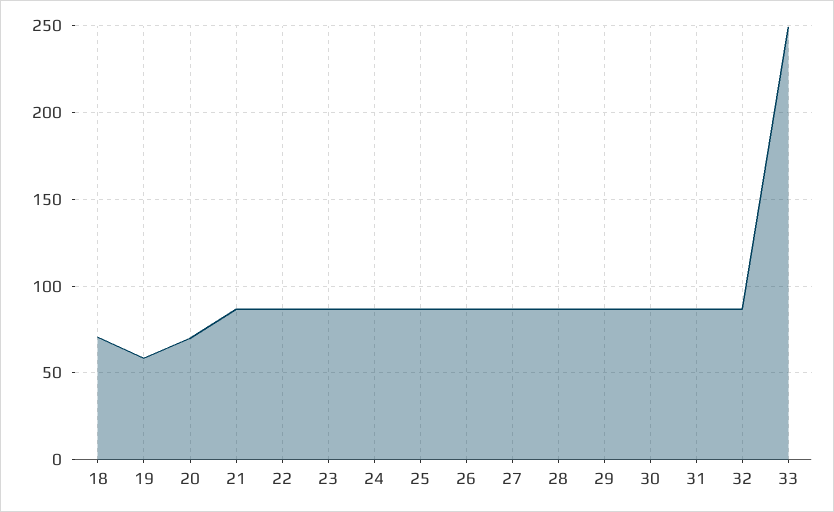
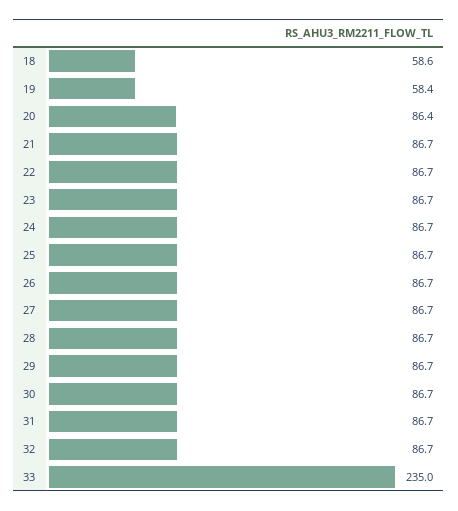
18: 70 -> 58.6
20: 70 -> 86.4
33: 250 -> 235

